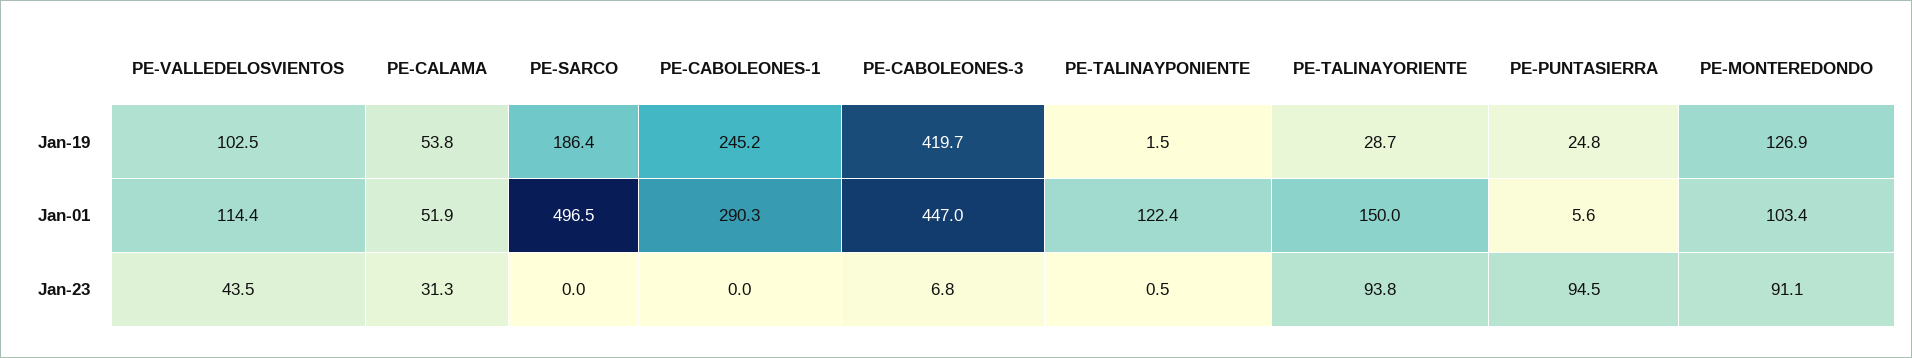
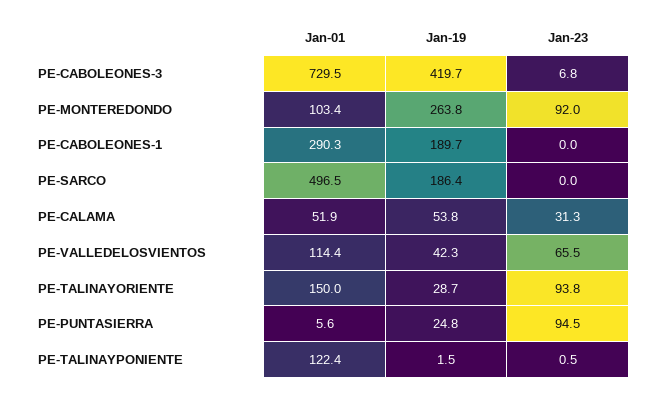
PE-VALLEDELOSVIENTOS, Jan-19: 102.5 -> 42.3
PE-CABOLEONES-1, Jan-19: 245.2 -> 189.7
PE-MONTEREDONDO, Jan-19: 126.9 -> 263.8
PE-CABOLEONES-3, Jan-01: 447 -> 729.5
PE-VALLEDELOSVIENTOS, Jan-23: 43.5 -> 65.5
PE-MONTEREDONDO, Jan-23: 91.1 -> 92

